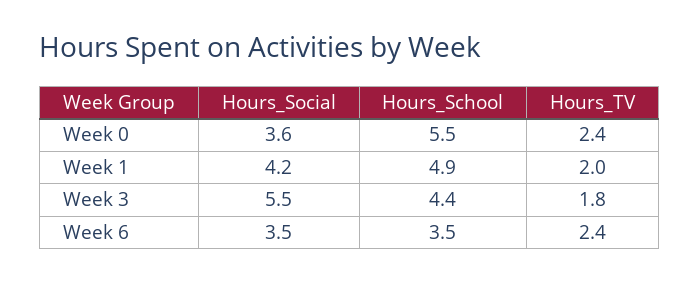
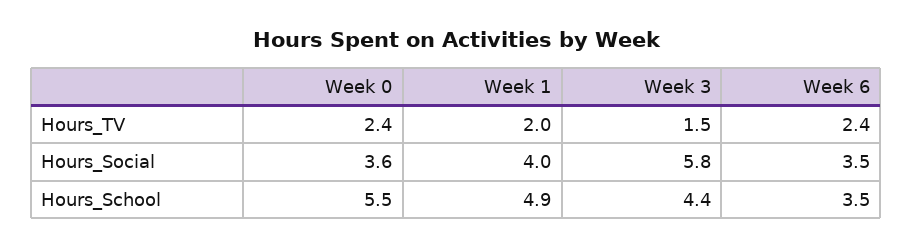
Hours_Social, Week 1: 4.2 -> 4
Hours_Social, Week 3: 5.5 -> 5.8
Hours_TV, Week 3: 1.8 -> 1.5

